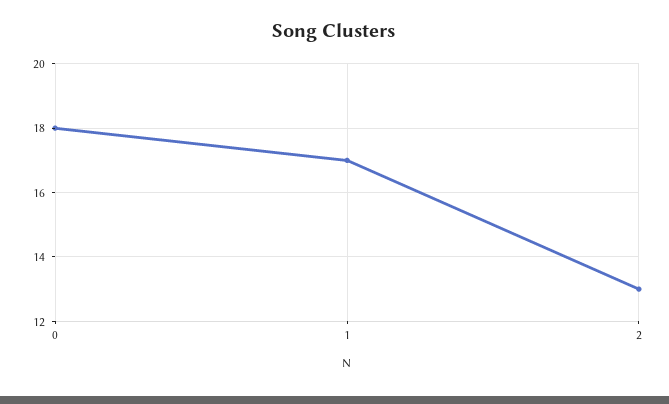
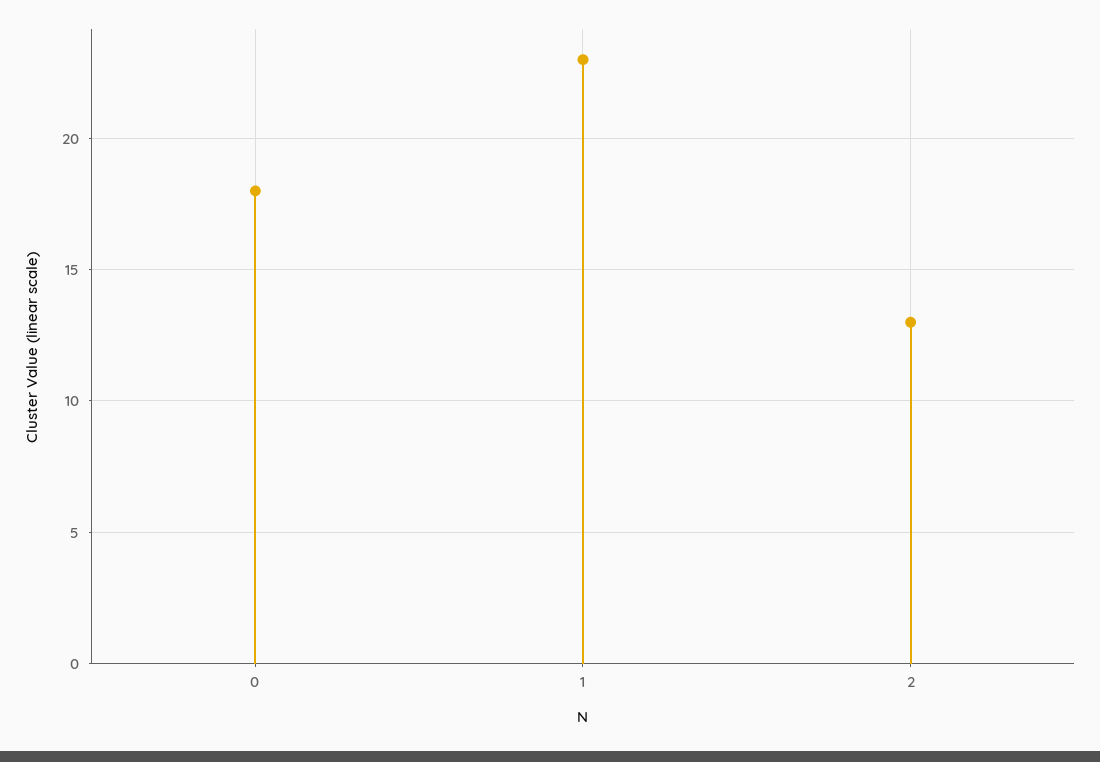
1: 17 -> 23

